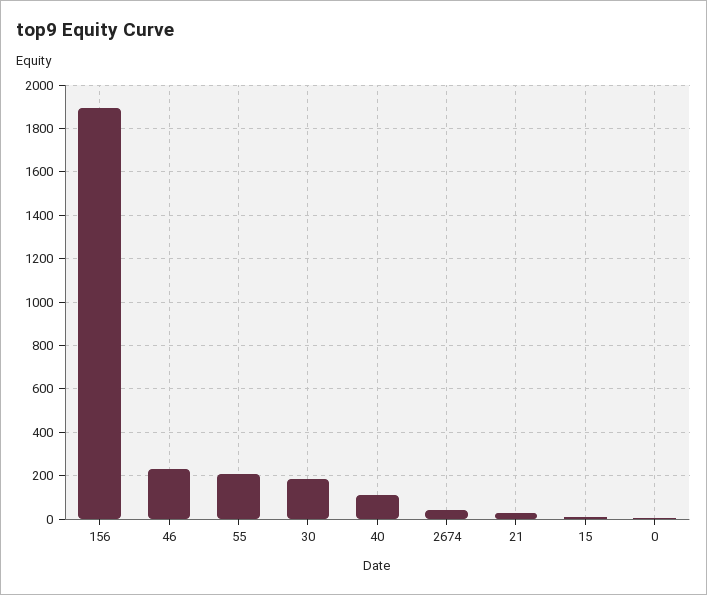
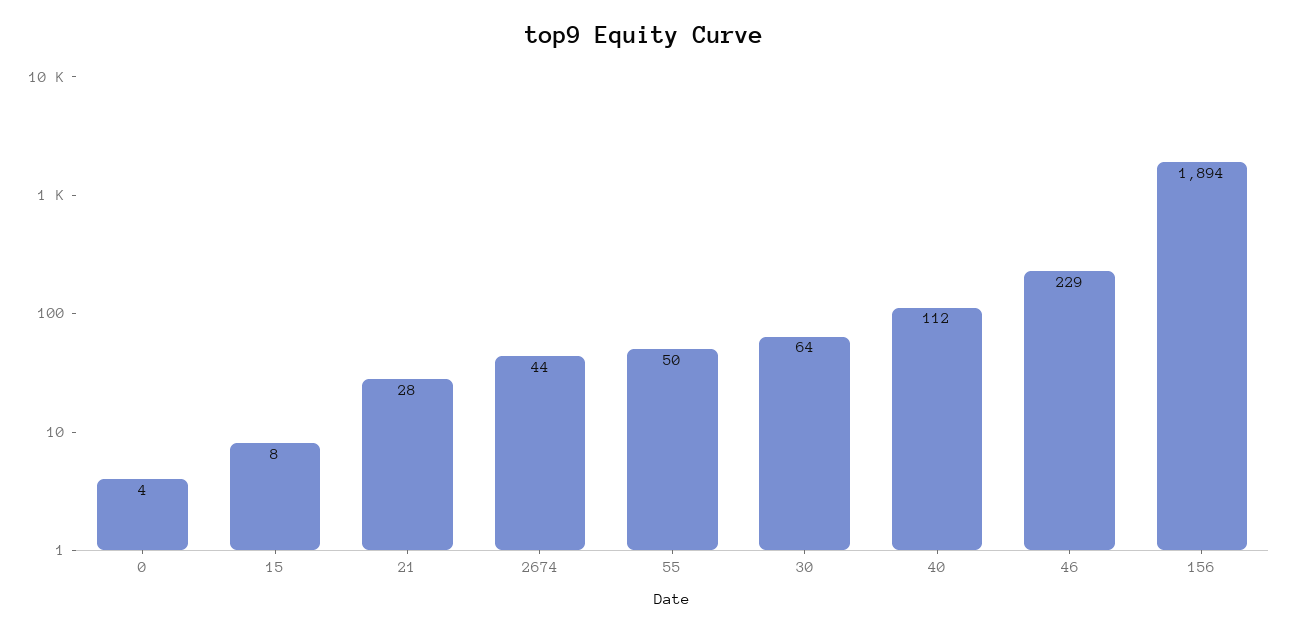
55: 200 -> 50
30: 200 -> 64

